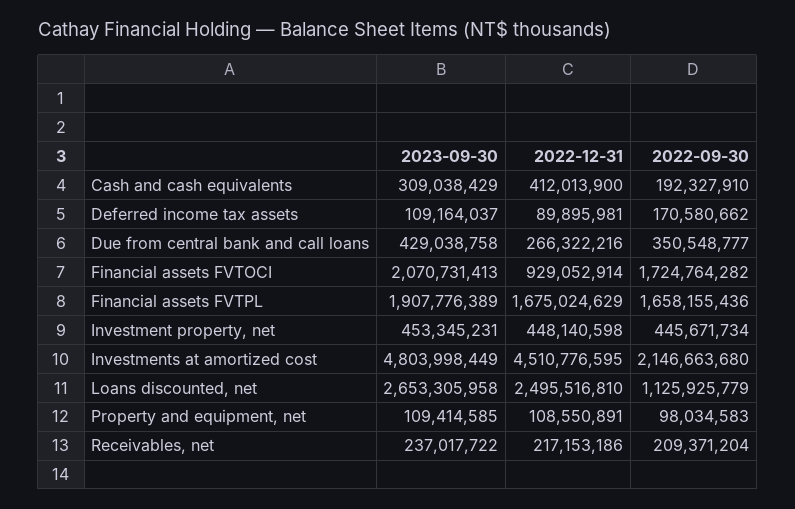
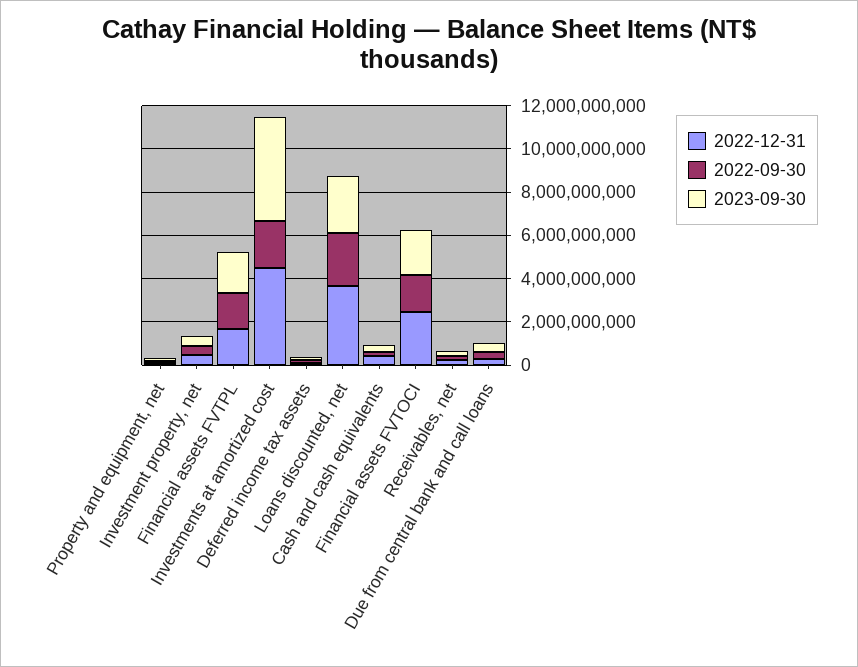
2022-12-31, Financial assets FVTOCI: 929052914 -> 2500000000
2022-12-31, Loans discounted, net: 2495516810 -> 3500000000
2022-09-30, Loans discounted, net: 1125925779 -> 2500000000

